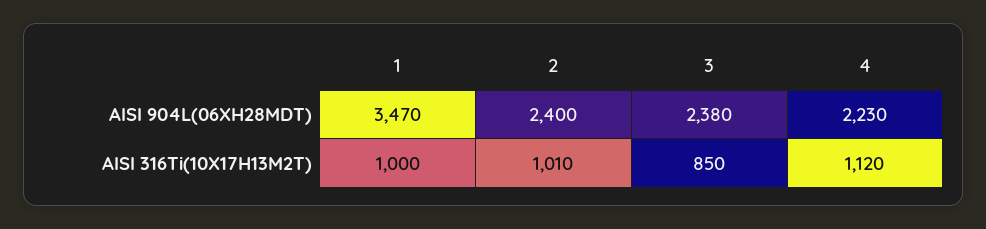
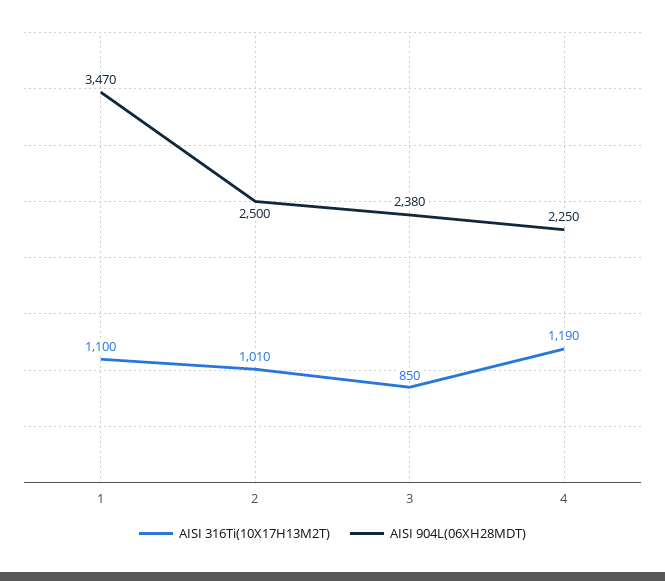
AISI 904L(06XH28MDT), 2: 2400 -> 2500
AISI 904L(06XH28MDT), 4: 2230 -> 2250
AISI 316Ti(10X17H13M2T), 1: 1000 -> 1100
AISI 316Ti(10X17H13M2T), 4: 1120 -> 1190

